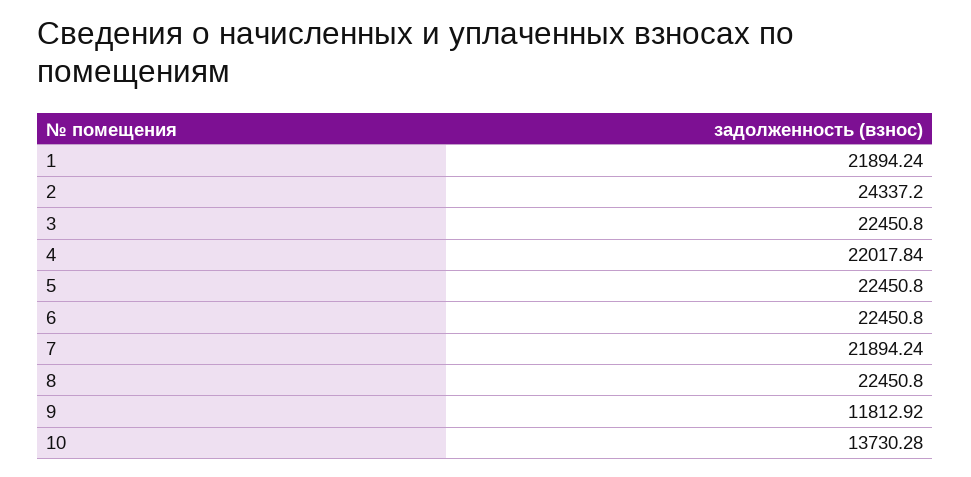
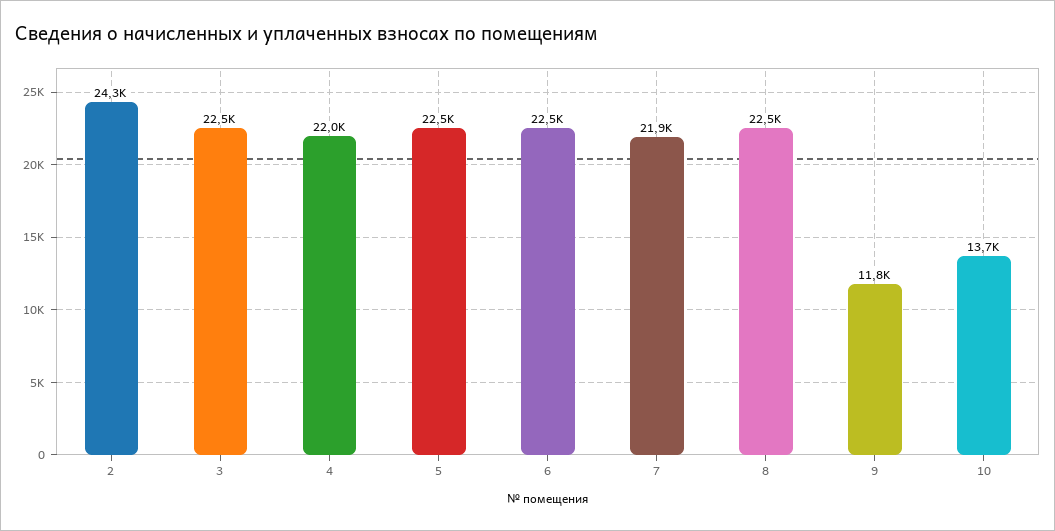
1: 21894.24 -> none

